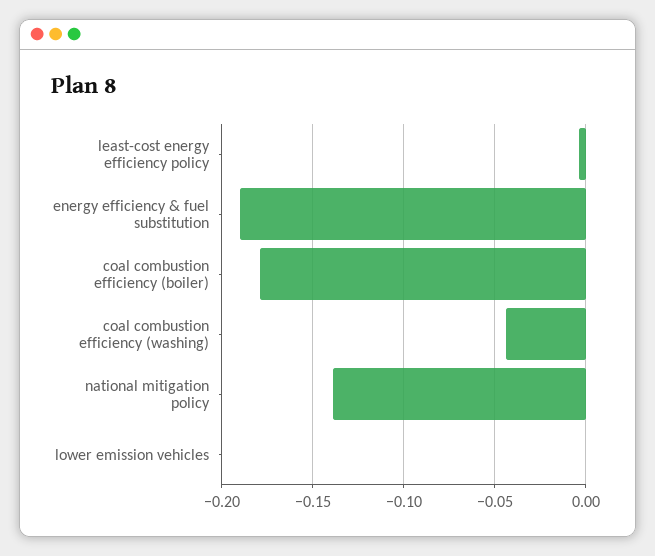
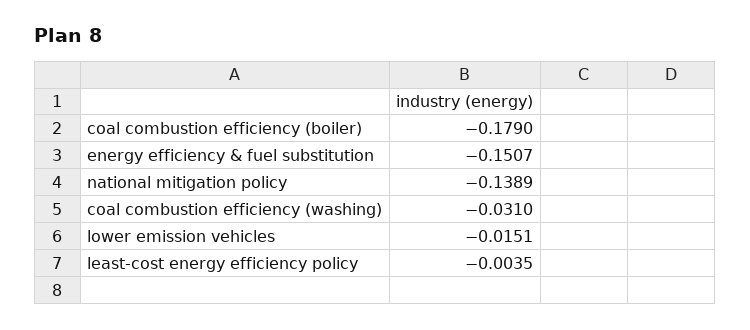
energy efficiency & fuel substitution: -0.19 -> -0.1507
coal combustion efficiency (washing): -0.045 -> -0.031
lower emission vehicles: 0 -> -0.0151

